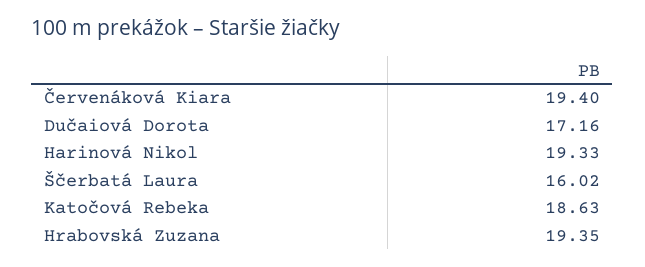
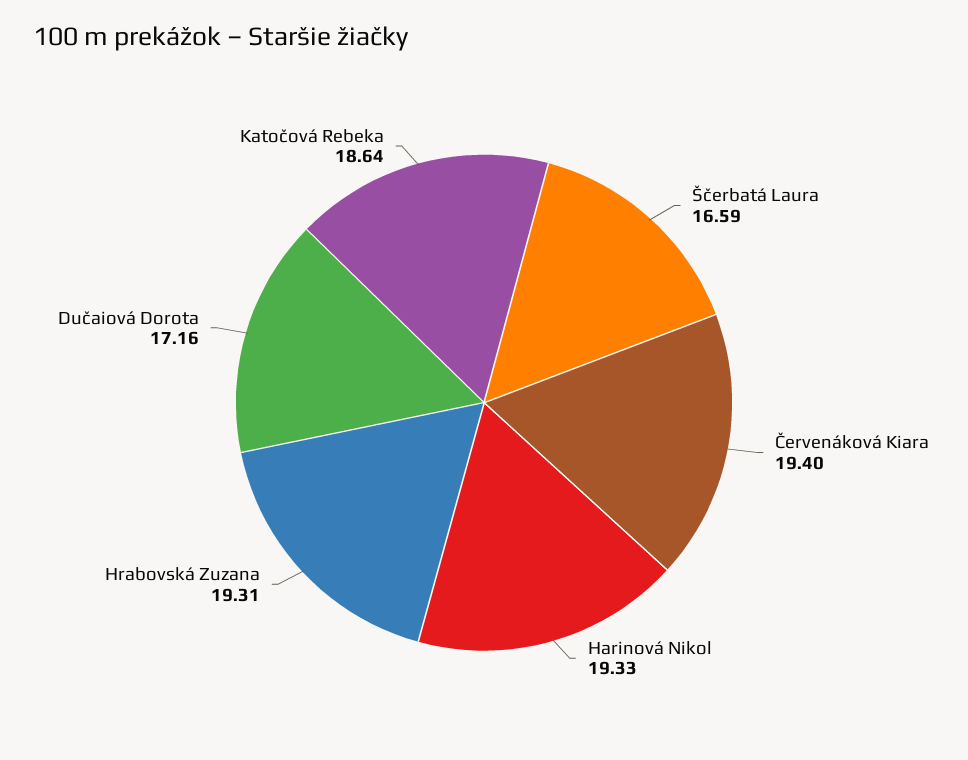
Ščerbatá Laura: 16.02 -> 16.59
Katočová Rebeka: 18.63 -> 18.64
Hrabovská Zuzana: 19.35 -> 19.31

